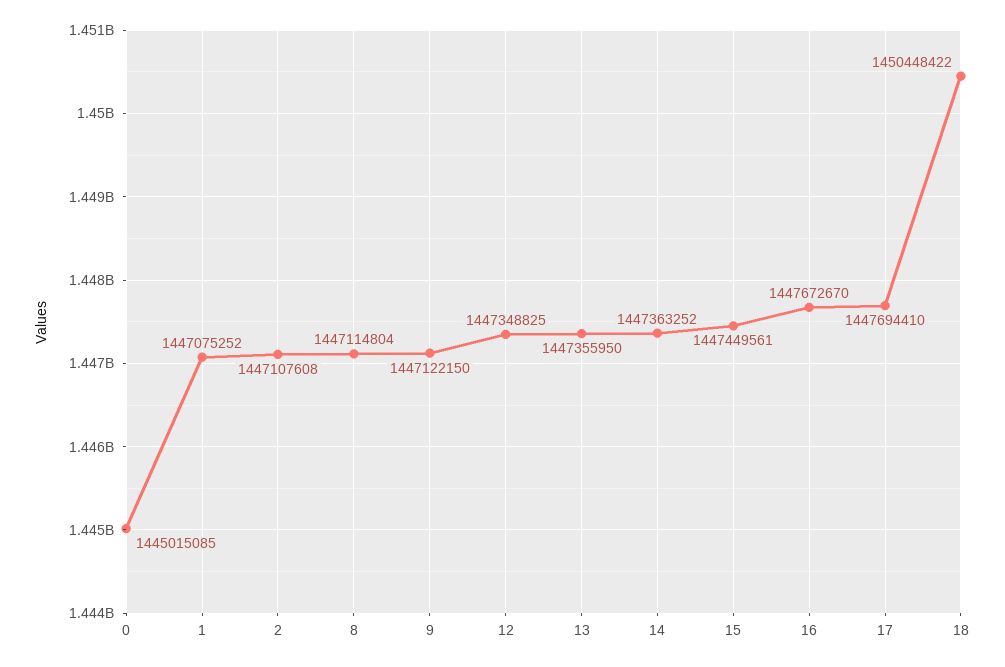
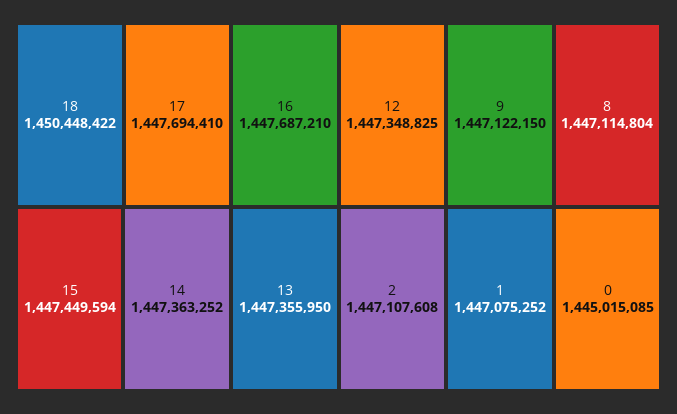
15: 1447449561 -> 1447449594
16: 1447672670 -> 1447687210

